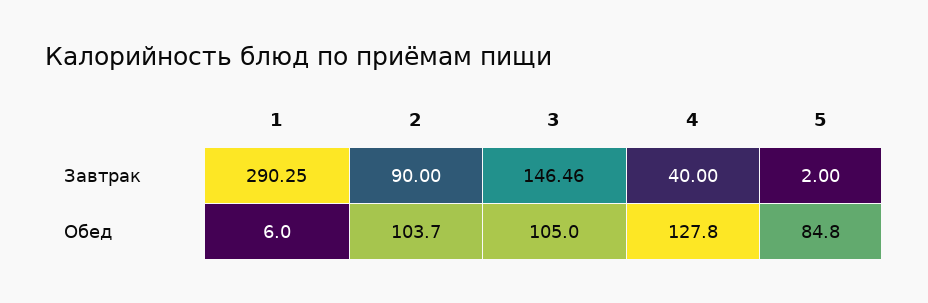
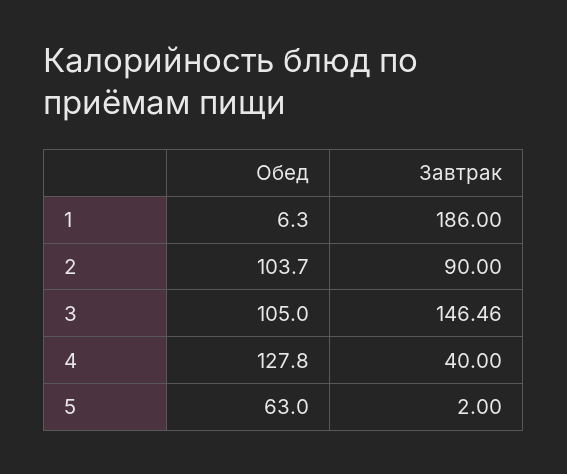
1, Завтрак: 290.25 -> 186
1, Обед: 6 -> 6.3
5, Обед: 84.8 -> 63

